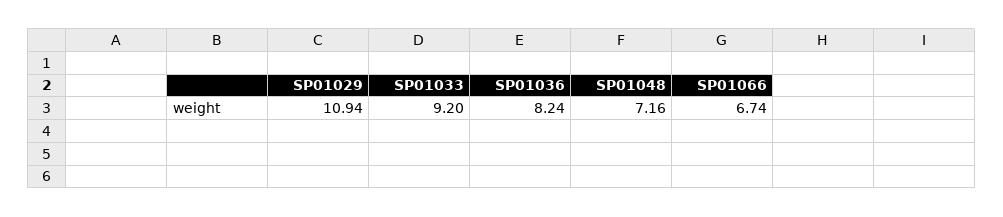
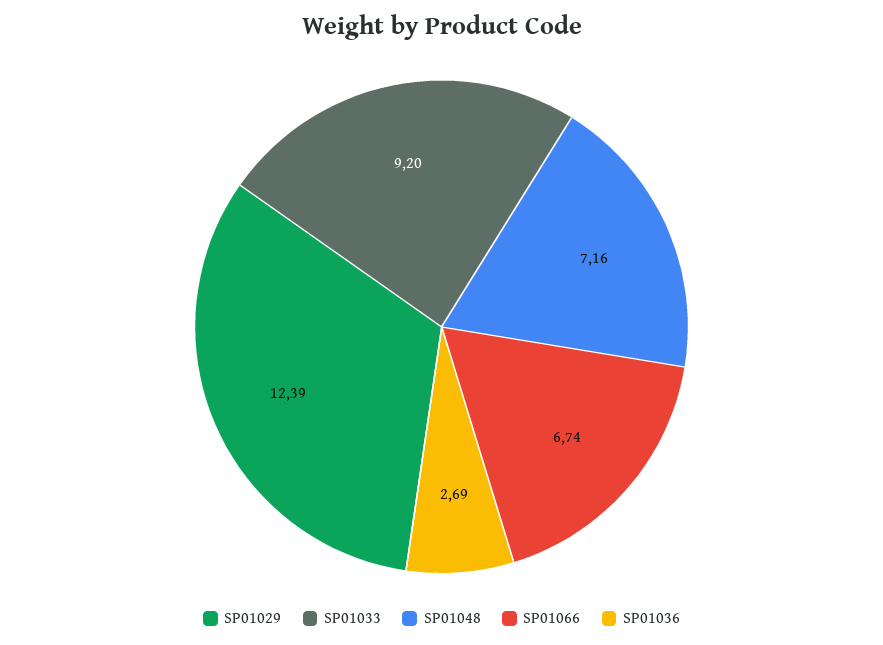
SP01029: 10.94 -> 12.39
SP01036: 8.24 -> 2.69

